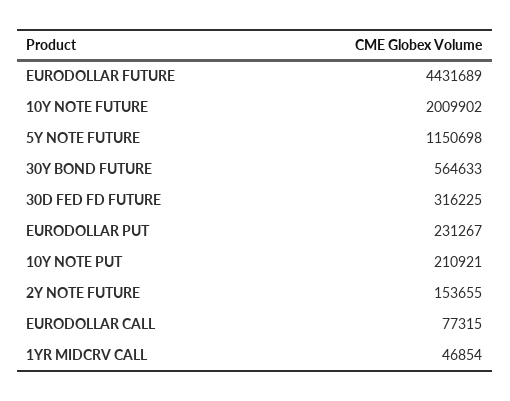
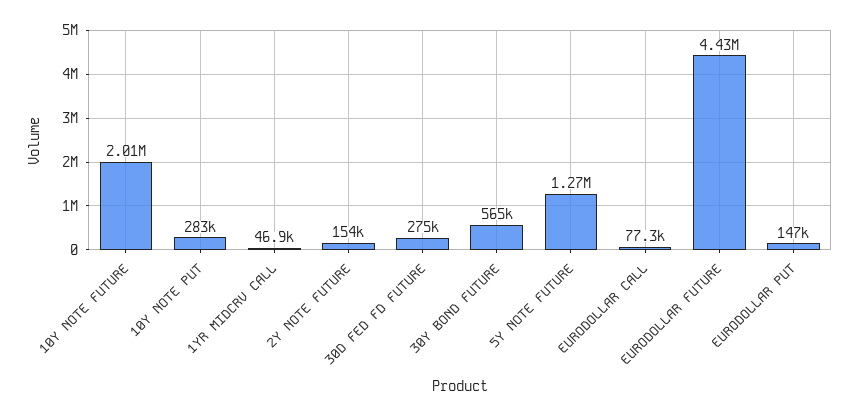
5Y NOTE FUTURE: 1150698 -> 1270000
30D FED FD FUTURE: 316225 -> 275000
EURODOLLAR PUT: 231267 -> 147000
10Y NOTE PUT: 210921 -> 283000

